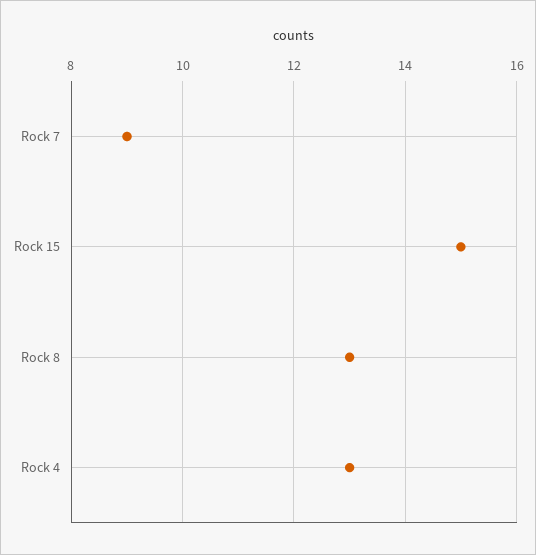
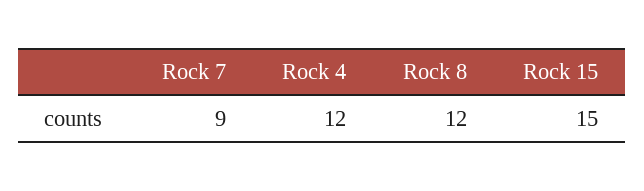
Rock 8: 13 -> 12
Rock 4: 13 -> 12

